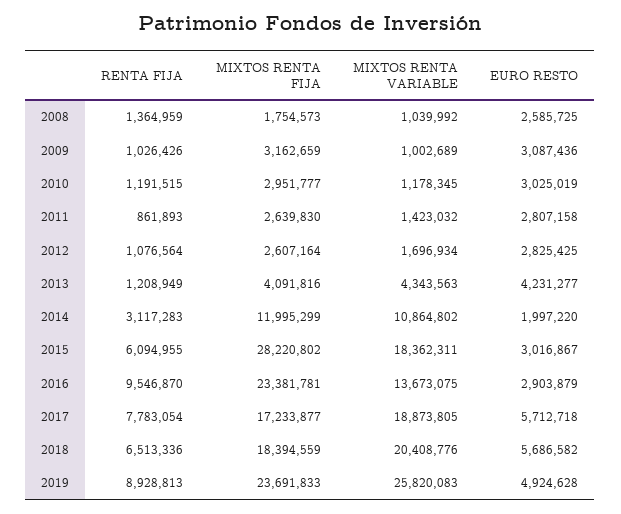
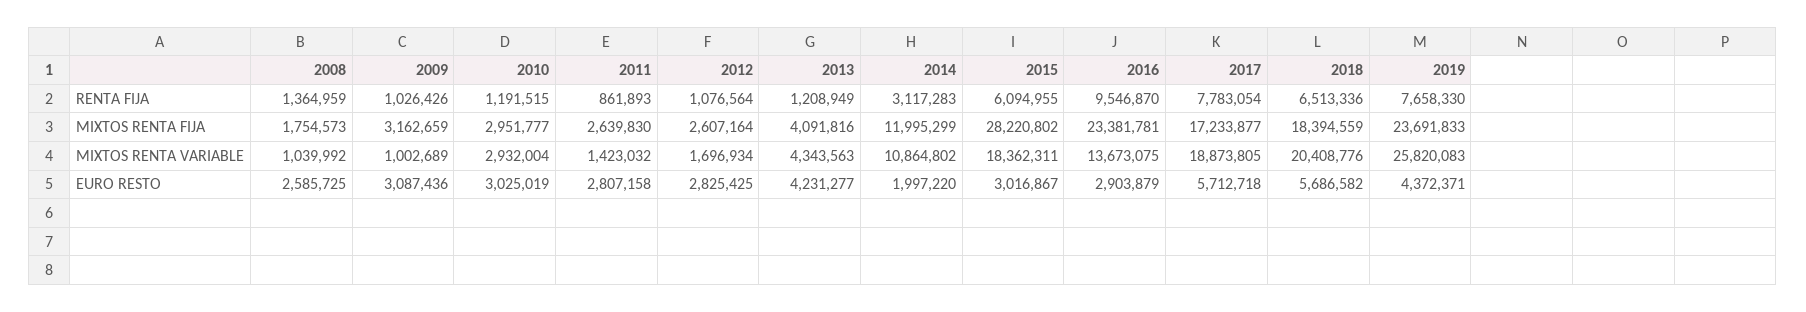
MIXTOS RENTA VARIABLE, 2010: 1178345 -> 2932004
RENTA FIJA, 2019: 8928813 -> 7658330
EURO RESTO, 2019: 4924628 -> 4372371

